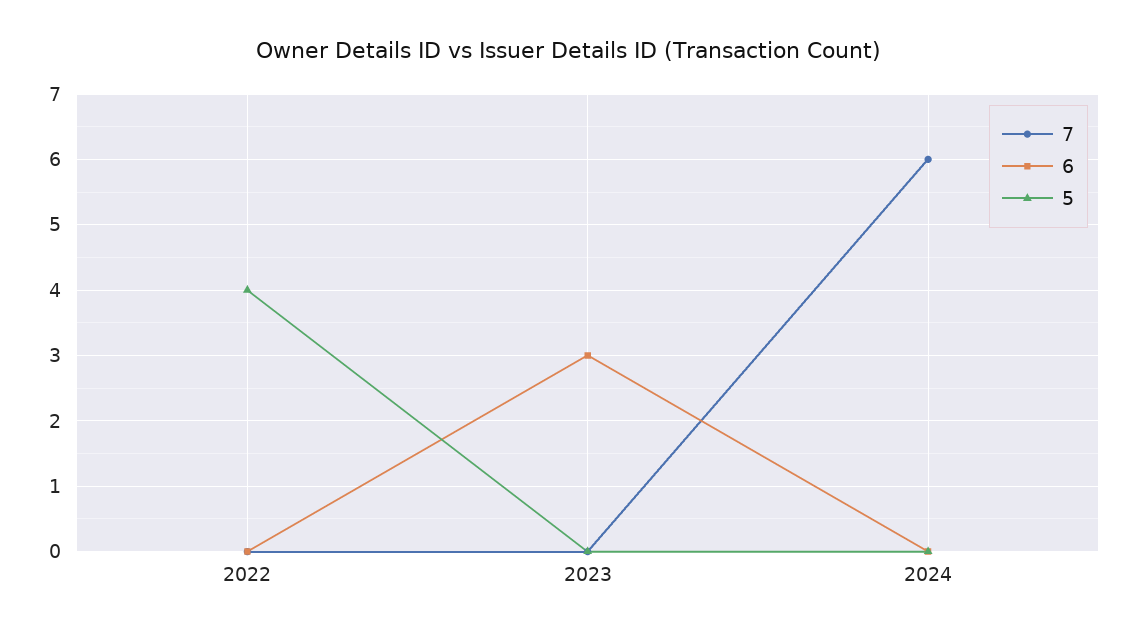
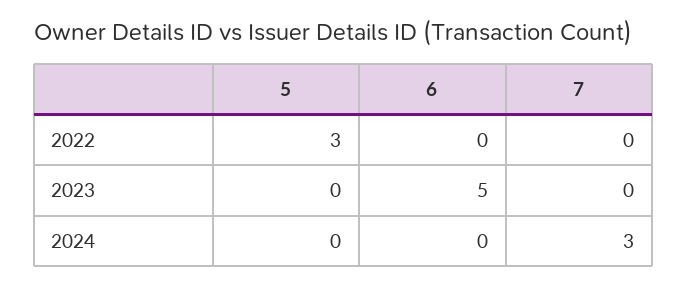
5, 2022: 4 -> 3
6, 2023: 3 -> 5
7, 2024: 6 -> 3

